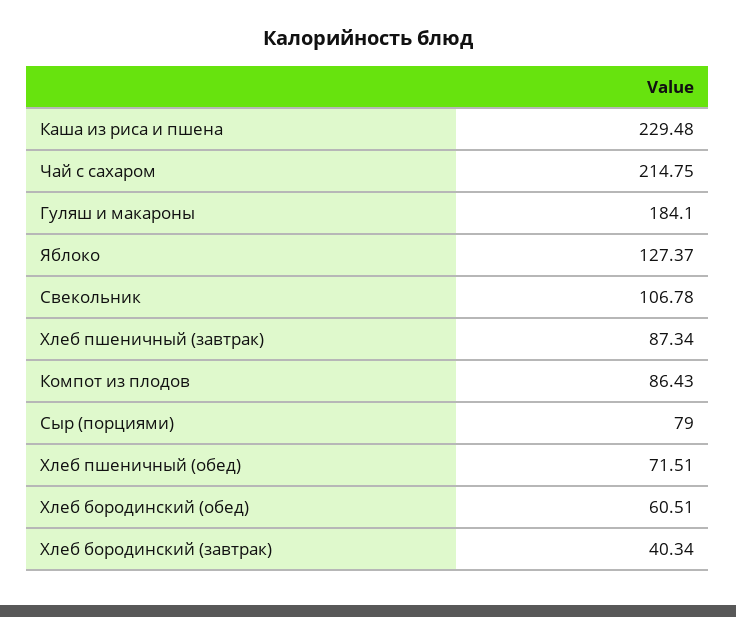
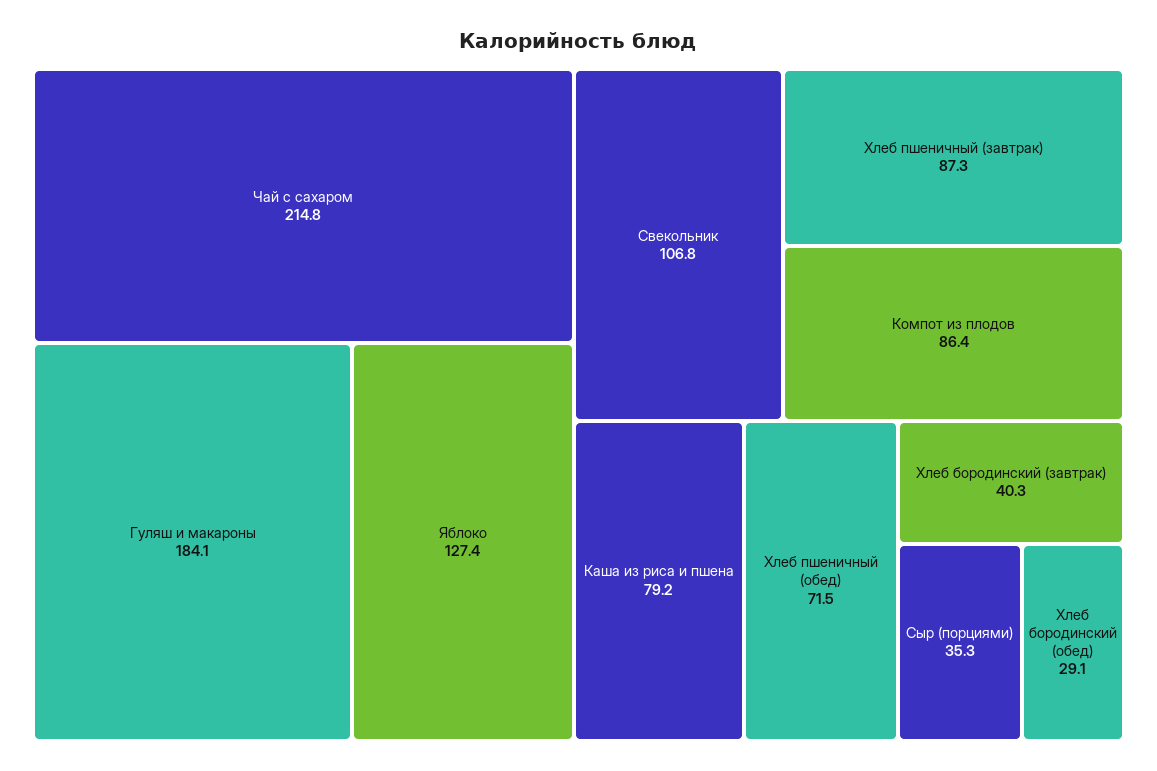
Каша из риса и пшена: 229.48 -> 79.2
Сыр (порциями): 79 -> 35.3
Хлеб бородинский (обед): 60.51 -> 29.1

